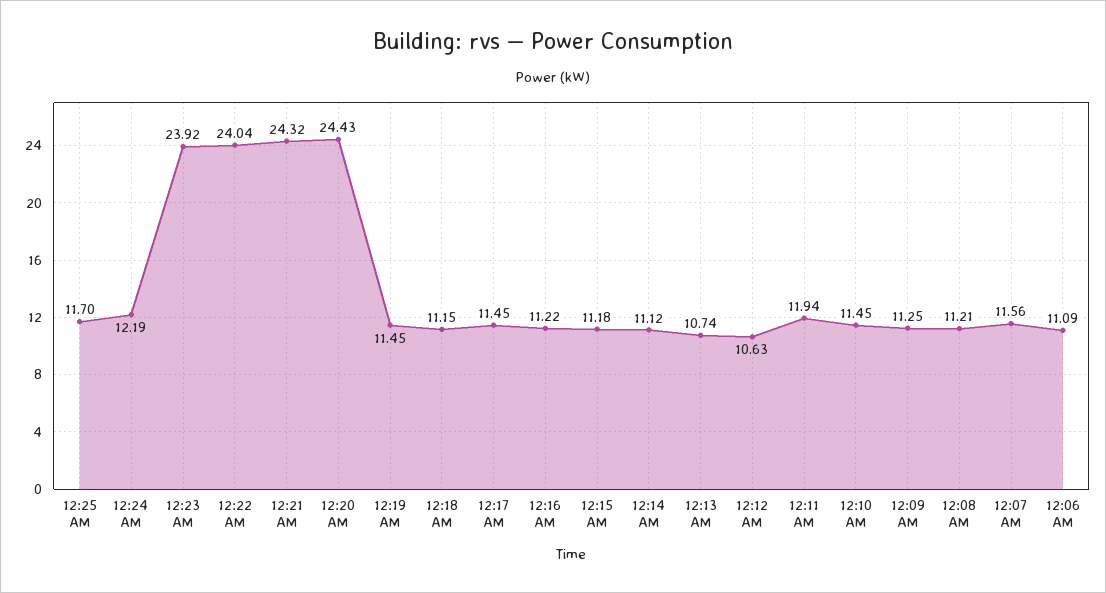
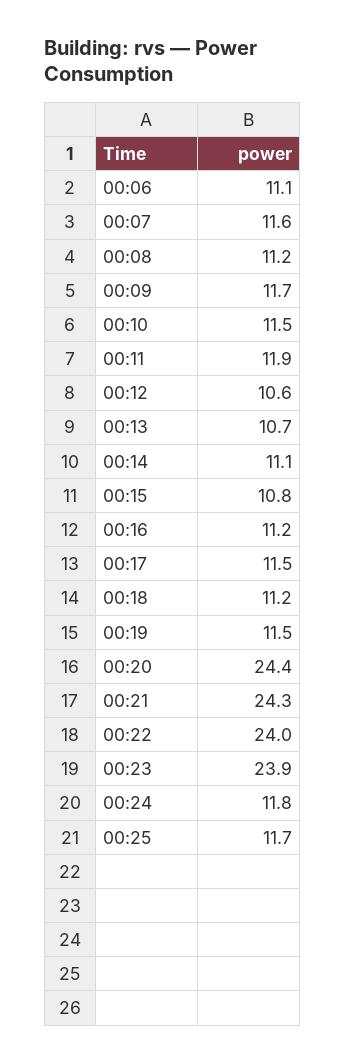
12:24 AM: 12.19 -> 11.8
12:15 AM: 11.18 -> 10.8
12:09 AM: 11.25 -> 11.7

